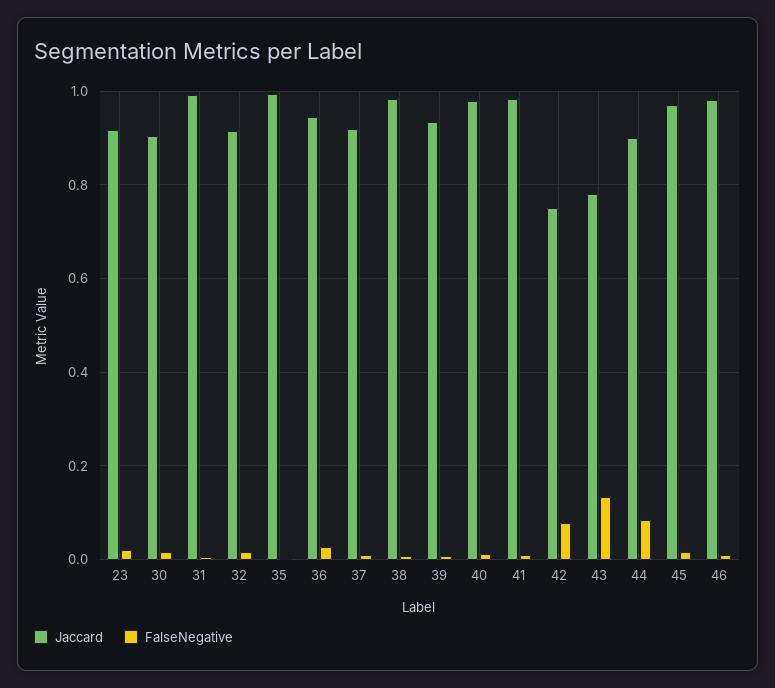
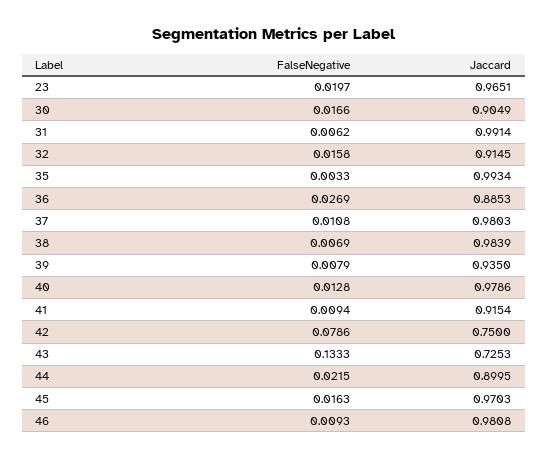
Jaccard, 23: 0.92 -> 0.9651
Jaccard, 36: 0.94 -> 0.8853
Jaccard, 37: 0.92 -> 0.9803
Jaccard, 41: 0.98 -> 0.9154
Jaccard, 43: 0.78 -> 0.7253
FalseNegative, 44: 0.08 -> 0.0215

